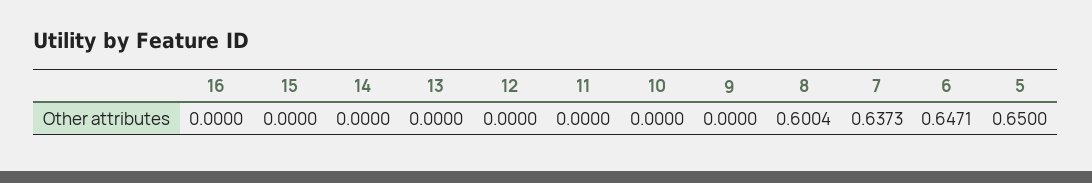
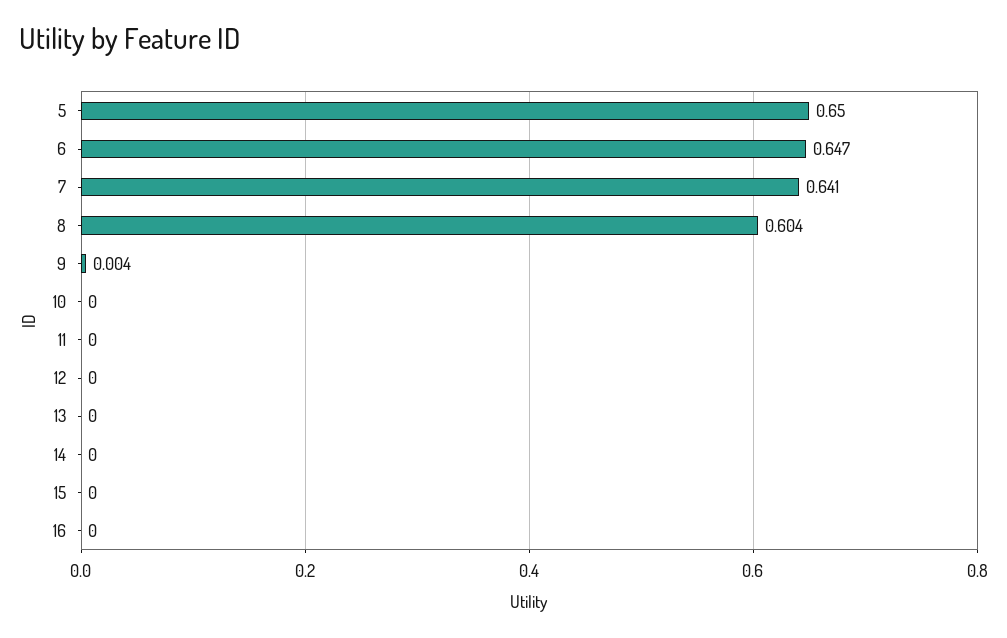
9: 0 -> 0.004
8: 0.6004 -> 0.604
7: 0.6373 -> 0.641

